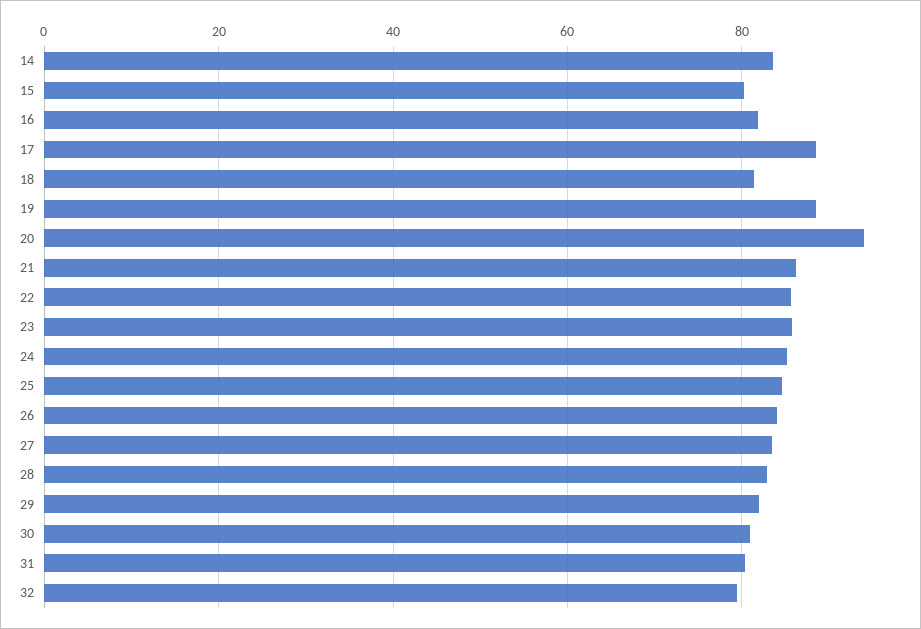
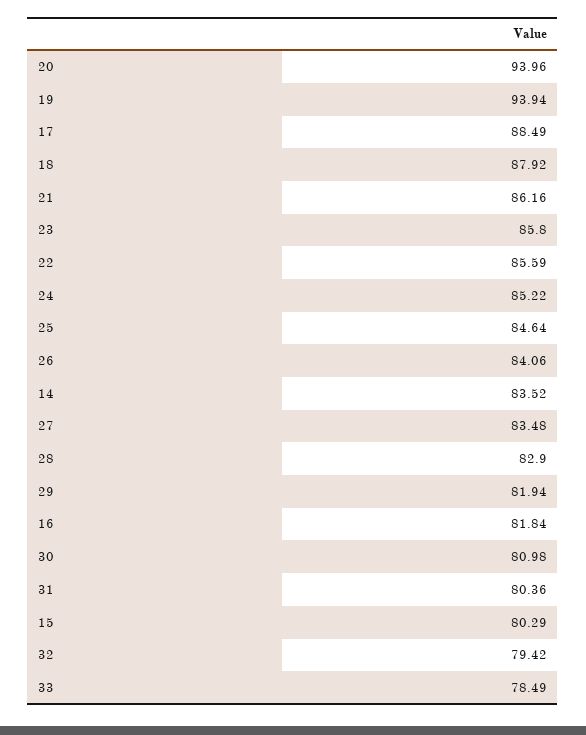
18: 82 -> 87.92
19: 88 -> 93.94
33: none -> 78.49

